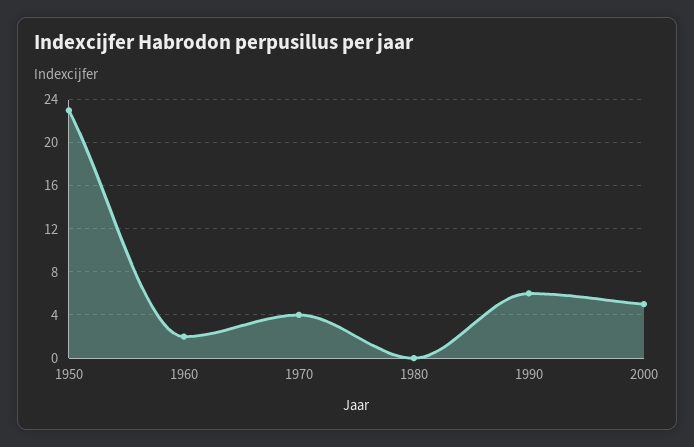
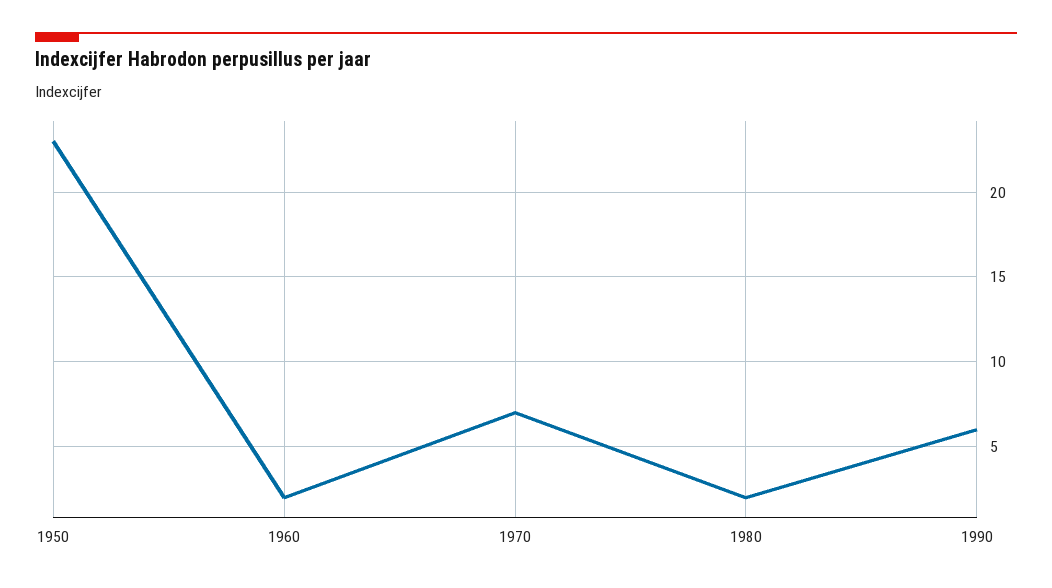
1970: 4 -> 7
1980: 0 -> 2
2000: 5 -> none

